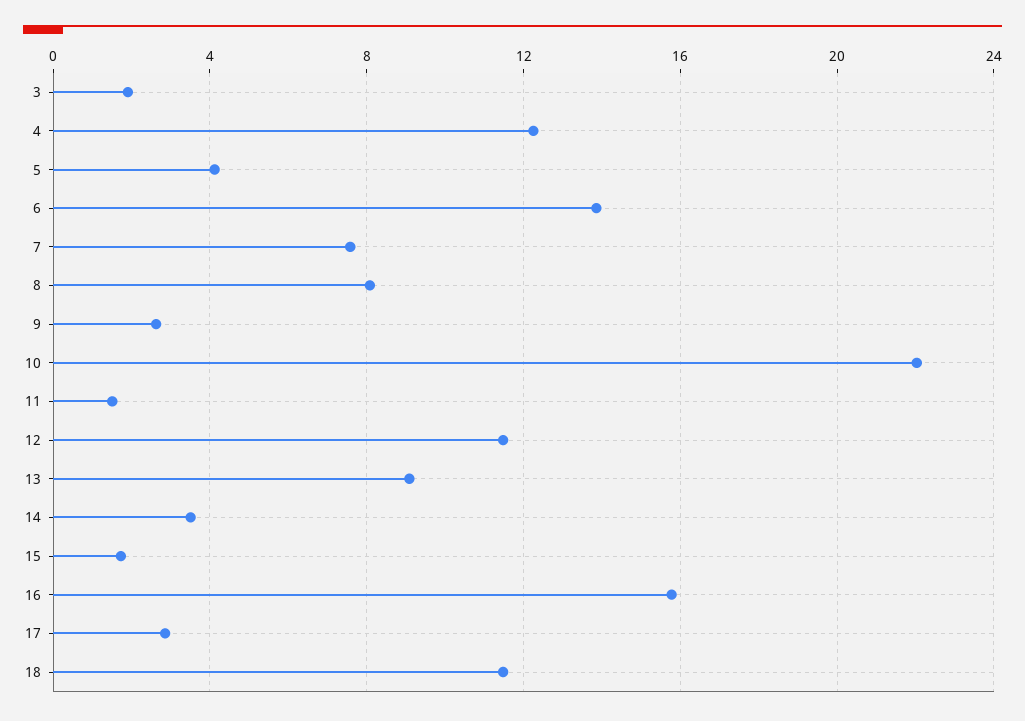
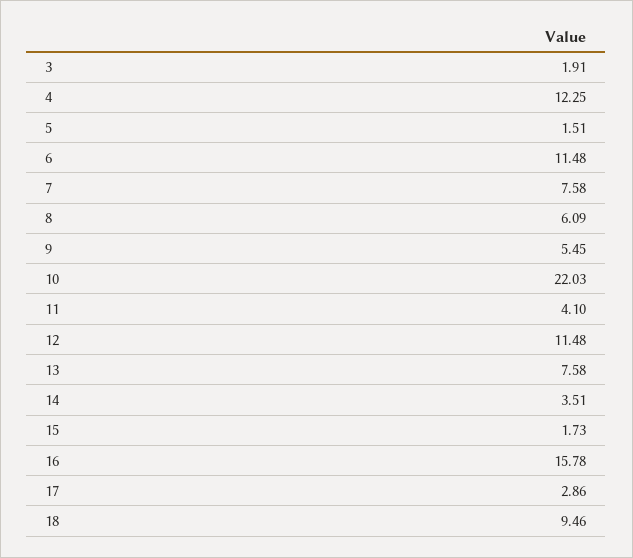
5: 4 -> 1.51
6: 14 -> 11.48
8: 8 -> 6.09
9: 2.5 -> 5.45
11: 1.5 -> 4.1
13: 9 -> 7.58
18: 11.5 -> 9.46

